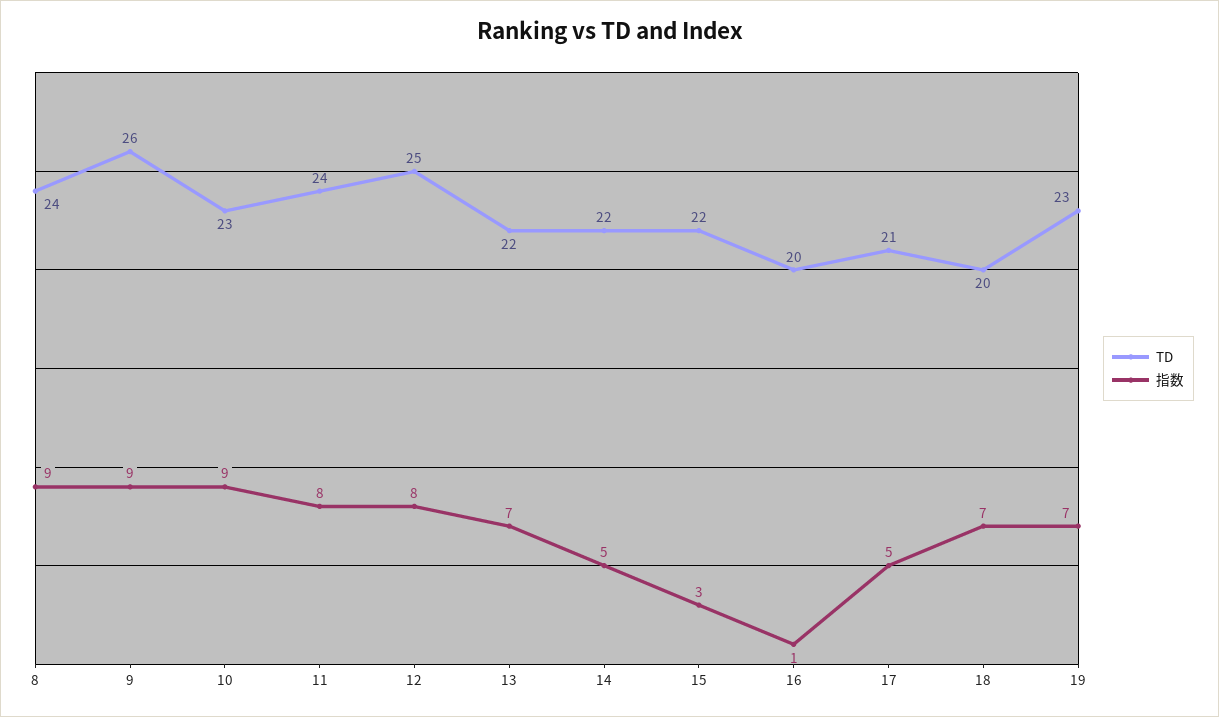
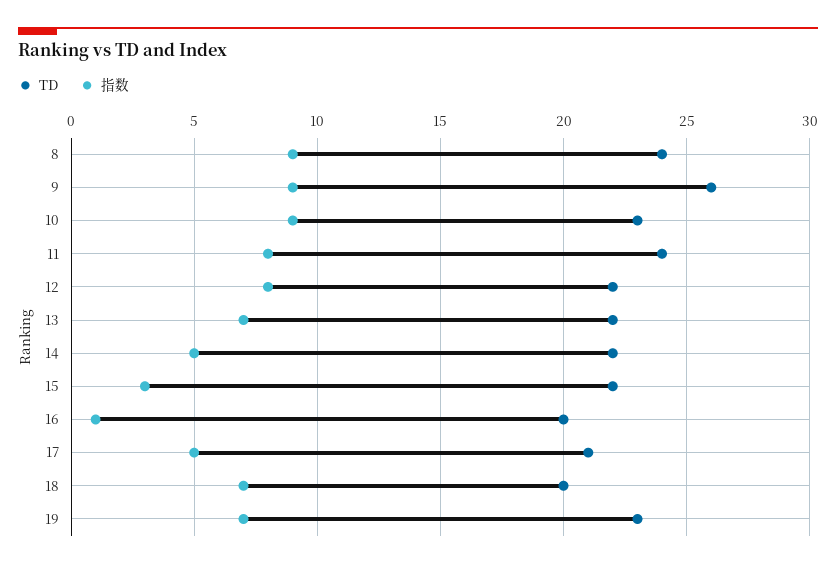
TD, 12: 25 -> 22

